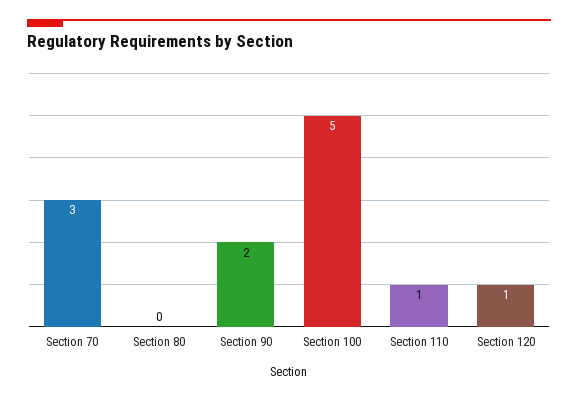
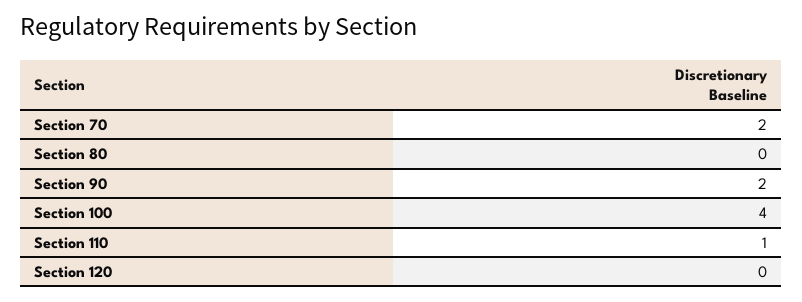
Section 70: 3 -> 2
Section 100: 5 -> 4
Section 120: 1 -> 0

